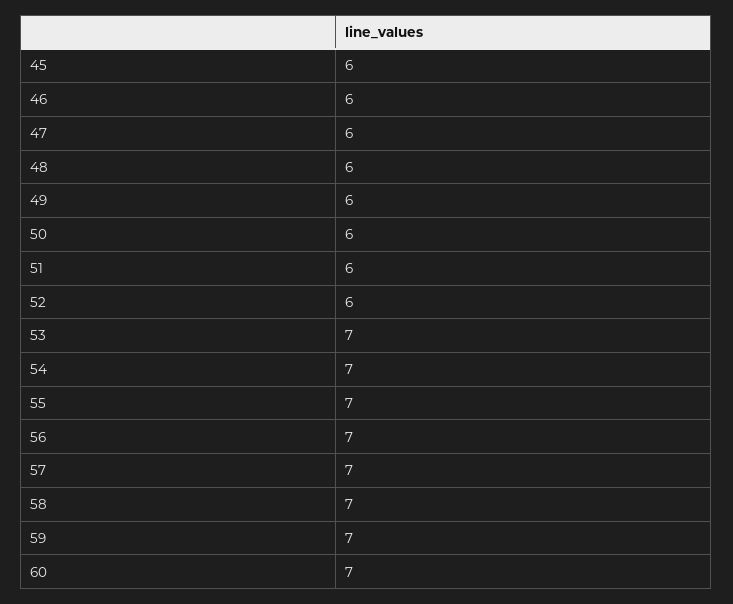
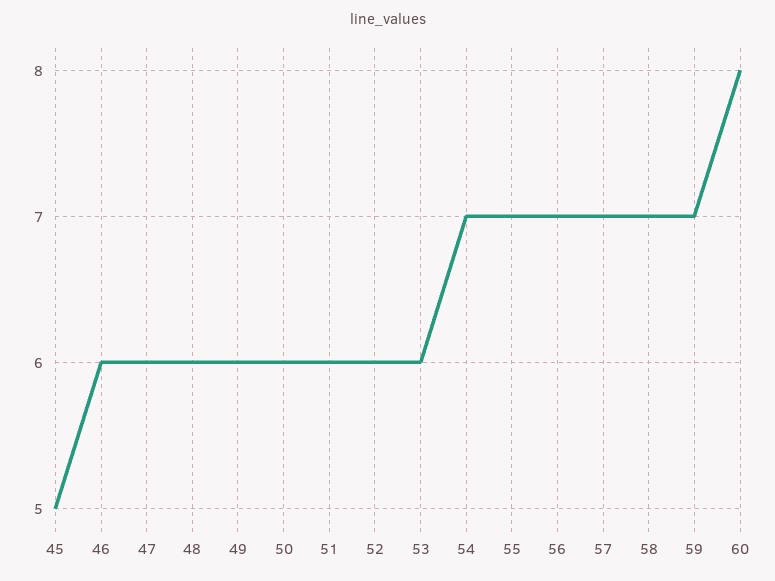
45: 6 -> 5
53: 7 -> 6
60: 7 -> 8

